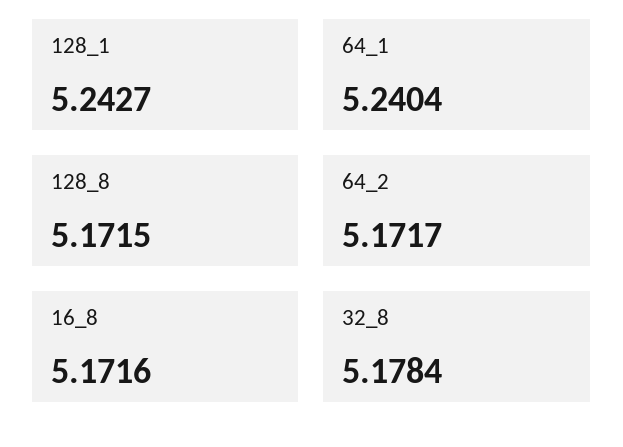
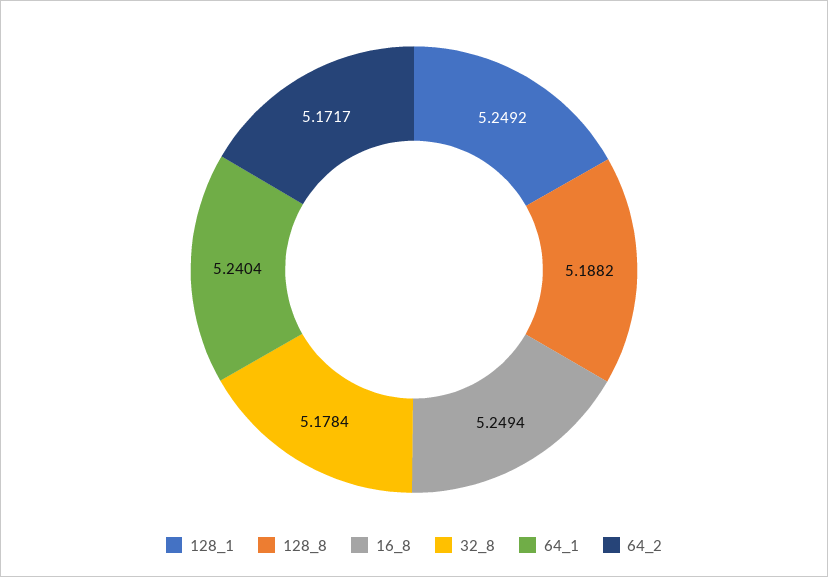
128_1: 5.2427 -> 5.2492
128_8: 5.1715 -> 5.1882
16_8: 5.1716 -> 5.2494

